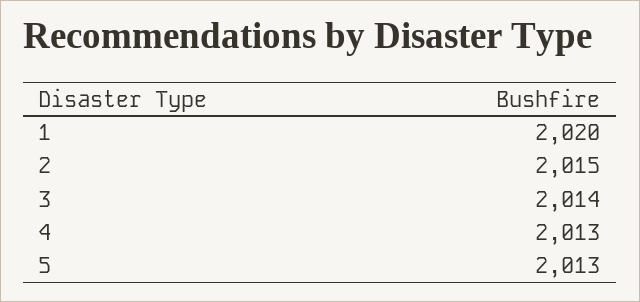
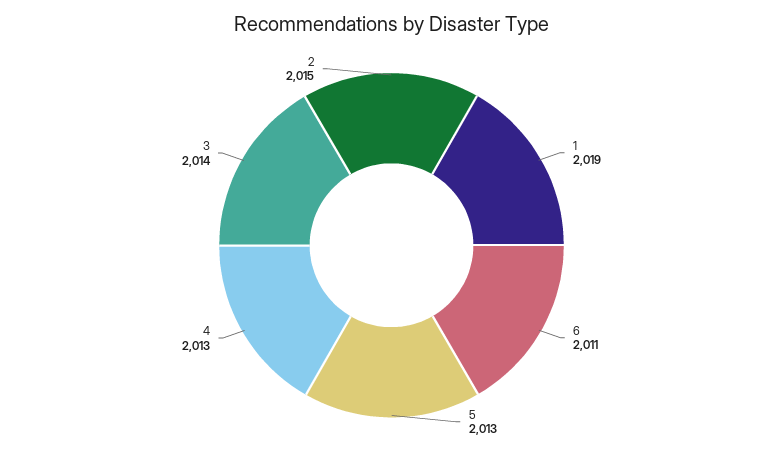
1: 2020 -> 2019
6: none -> 2011

